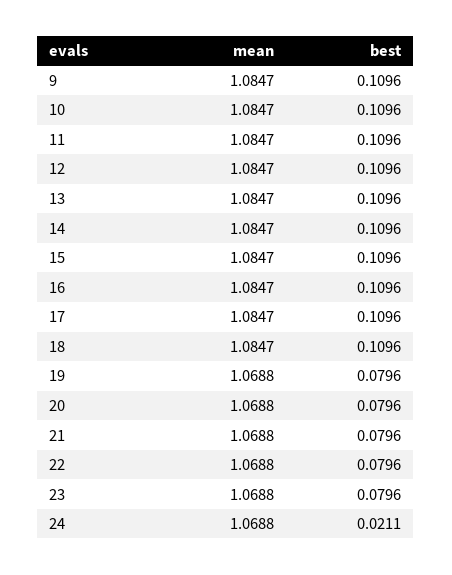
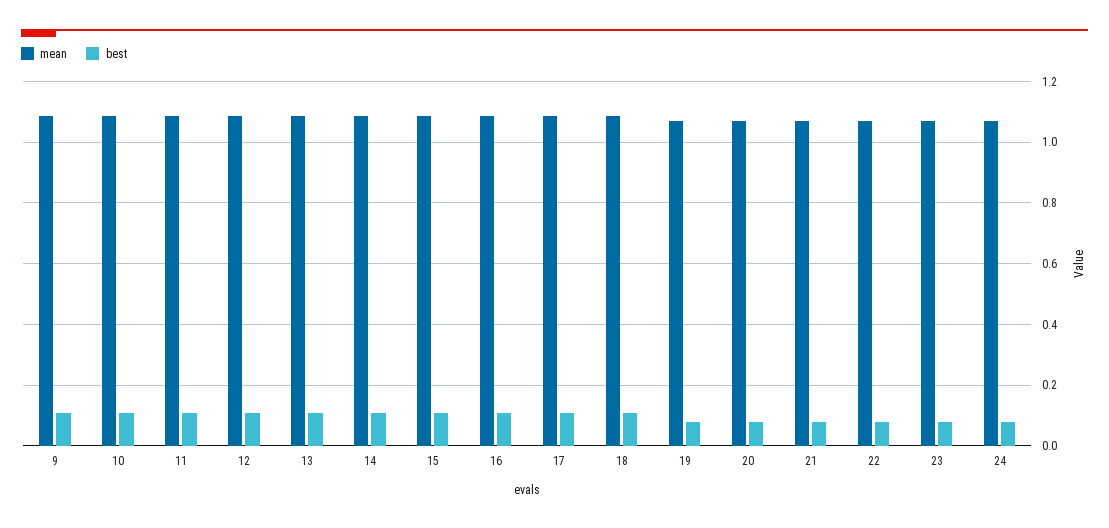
best, 24: 0.0211 -> 0.08

